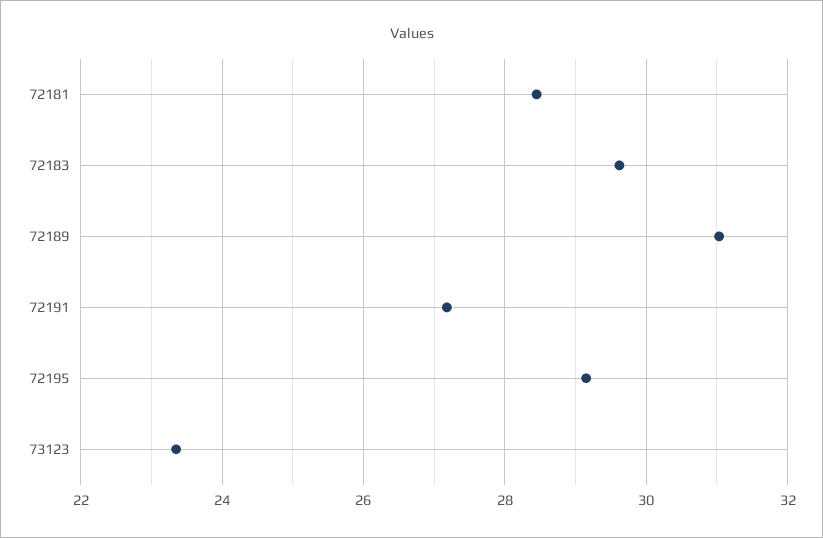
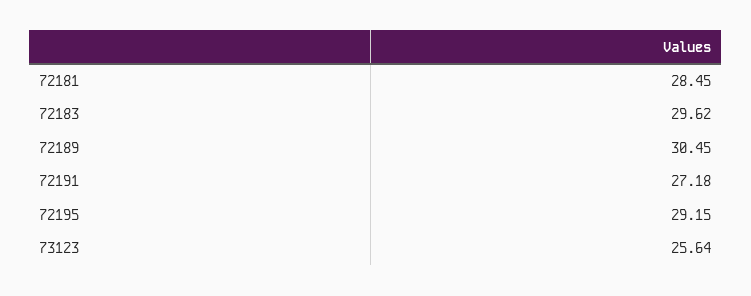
72189: 31 -> 30.45
73123: 23.4 -> 25.64

